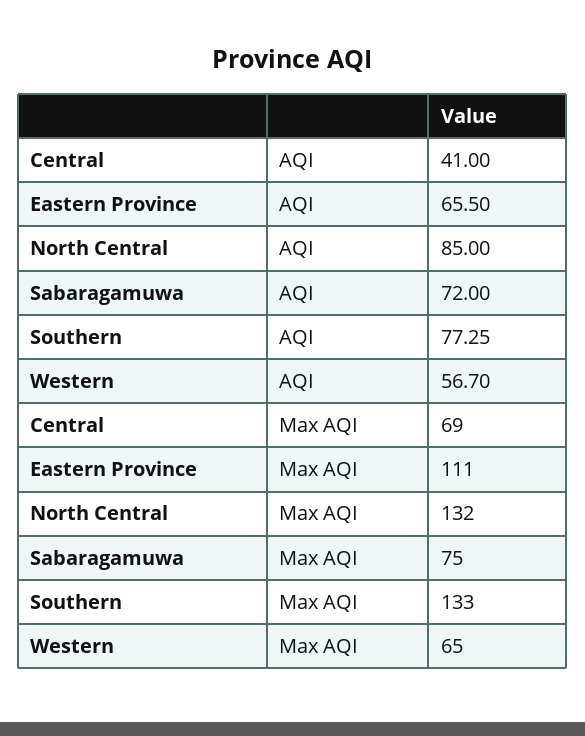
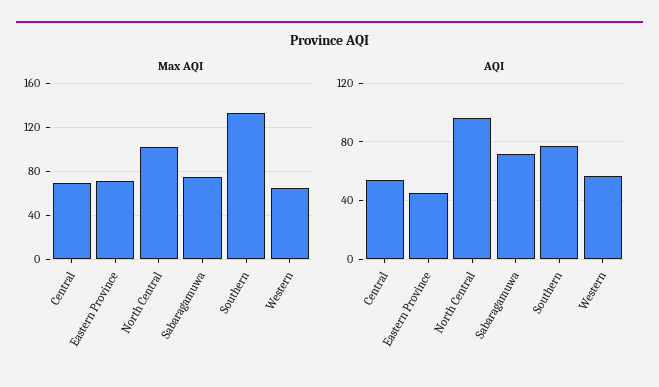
AQI, Central: 41 -> 55
AQI, Eastern Province: 65.5 -> 45
AQI, North Central: 85 -> 95
Max AQI, Eastern Province: 111 -> 70
Max AQI, North Central: 132 -> 100

